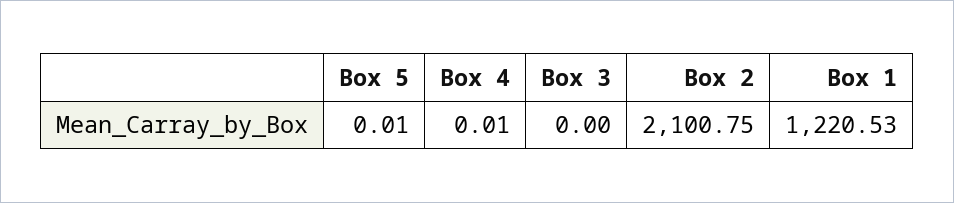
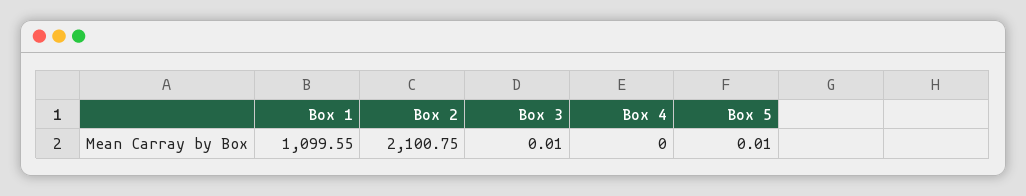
Box 4: 0.01 -> 0
Box 3: 0 -> 0.01
Box 1: 1220.53 -> 1099.55

